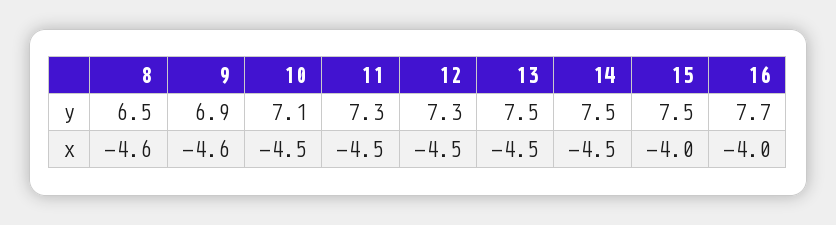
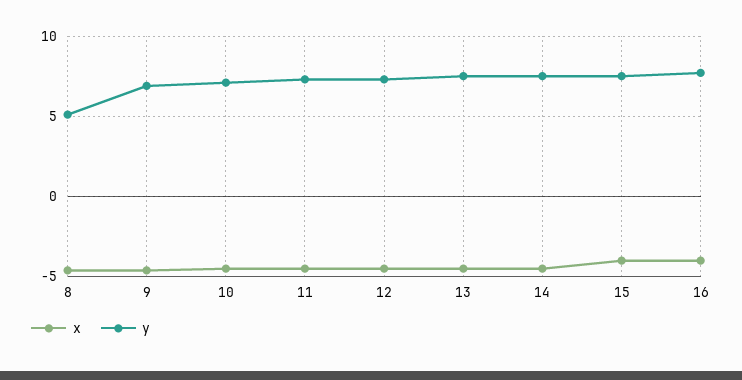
y, 8: 6.5 -> 5

